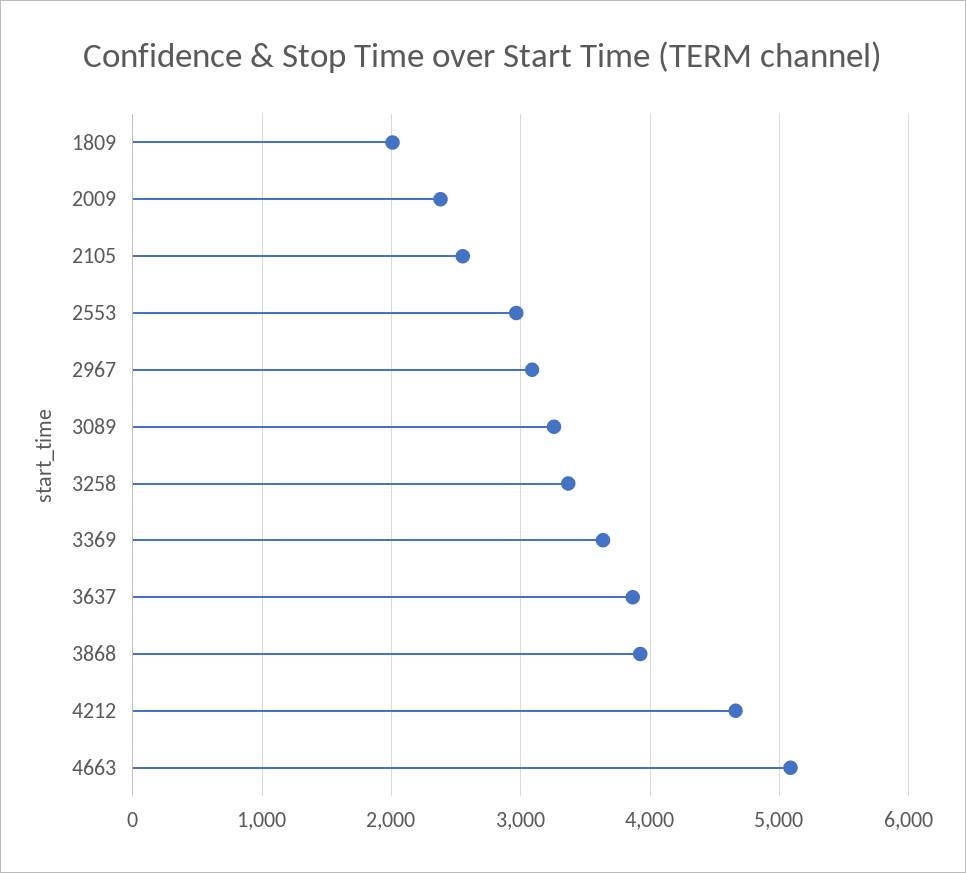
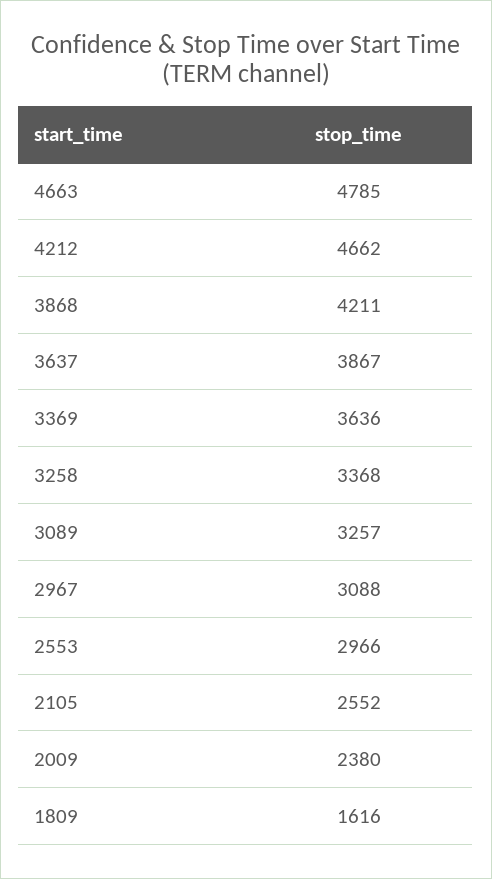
1809: 2000 -> 1616
3868: 3900 -> 4211
4663: 5100 -> 4785

